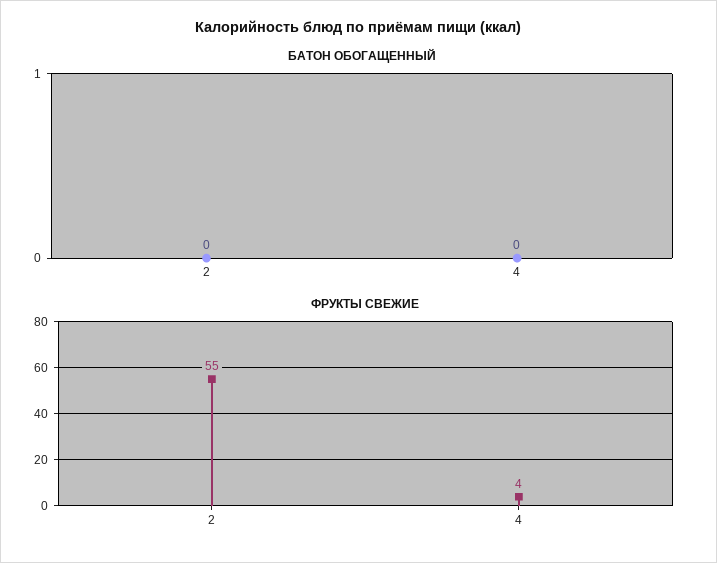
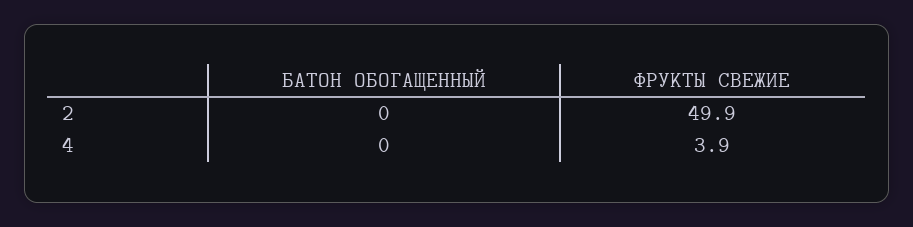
ФРУКТЫ СВЕЖИЕ, 2: 55 -> 49.9

